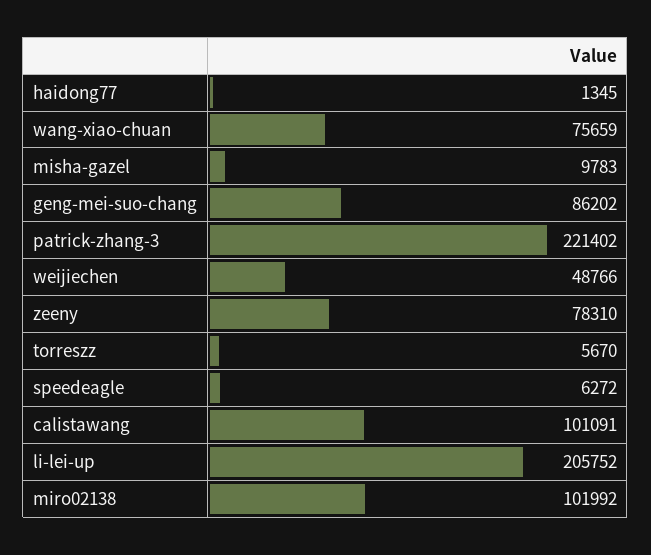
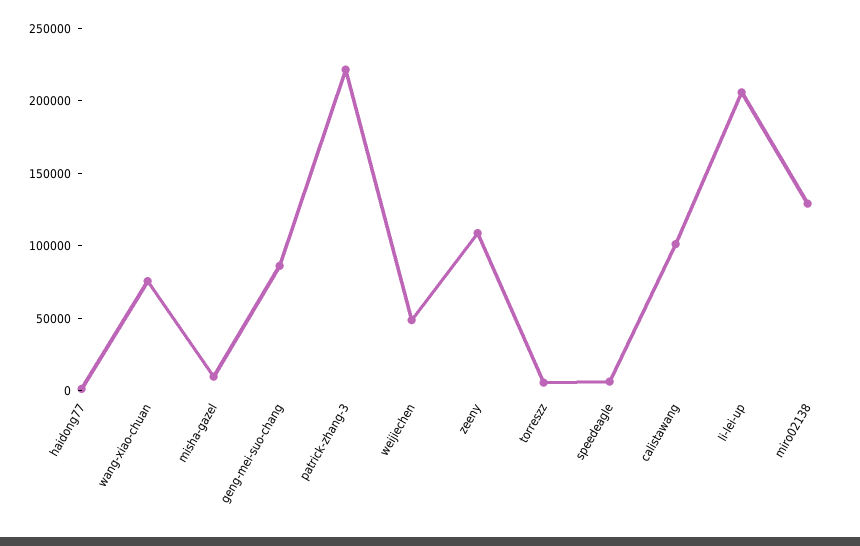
zeeny: 78310 -> 110000
miro02138: 101992 -> 130000

